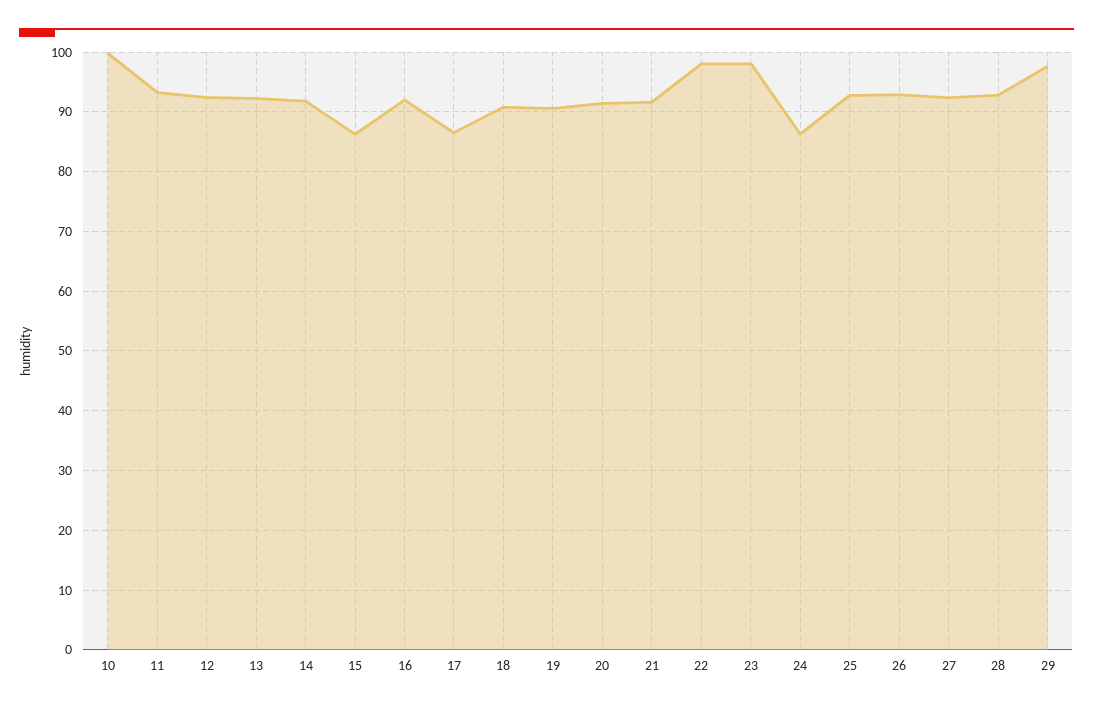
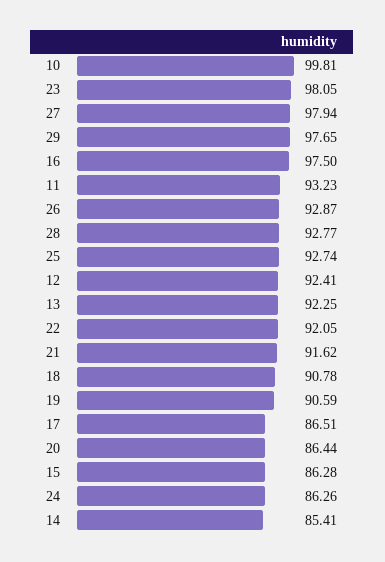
14: 92 -> 85.41
16: 92 -> 97.5
20: 92 -> 86.44
22: 98 -> 92.05
27: 92 -> 97.94

